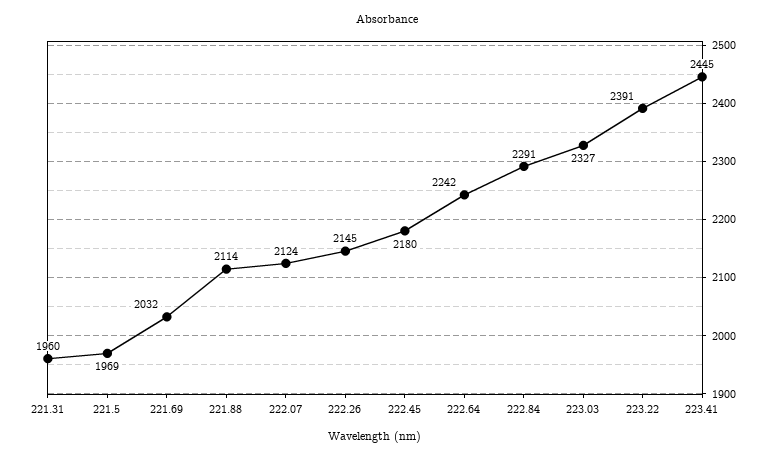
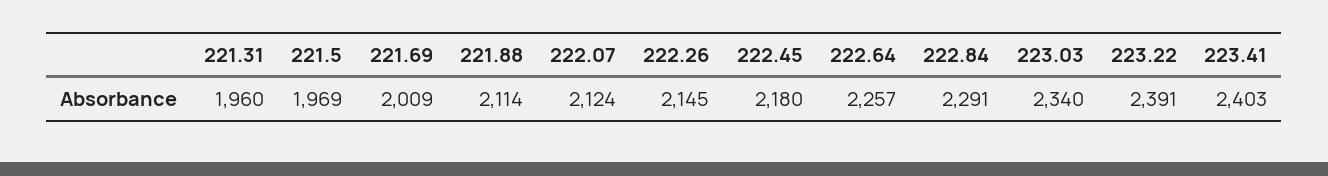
221.69: 2032 -> 2009
222.64: 2242 -> 2257
223.03: 2327 -> 2340
223.41: 2445 -> 2403

